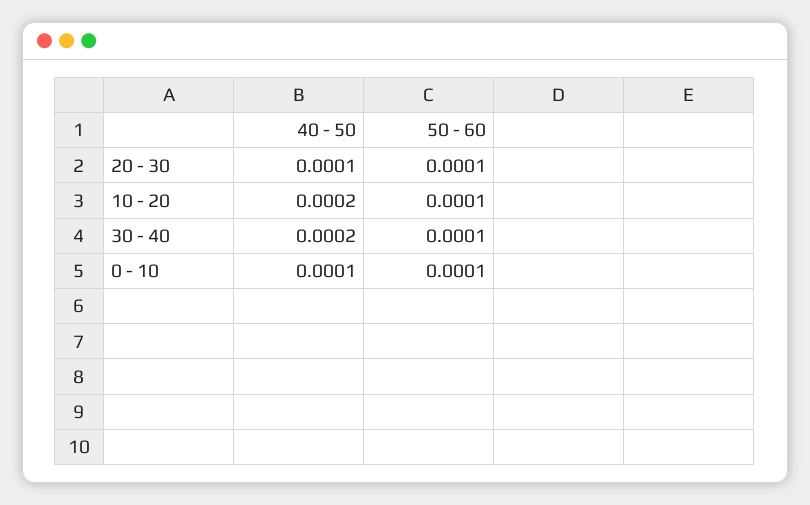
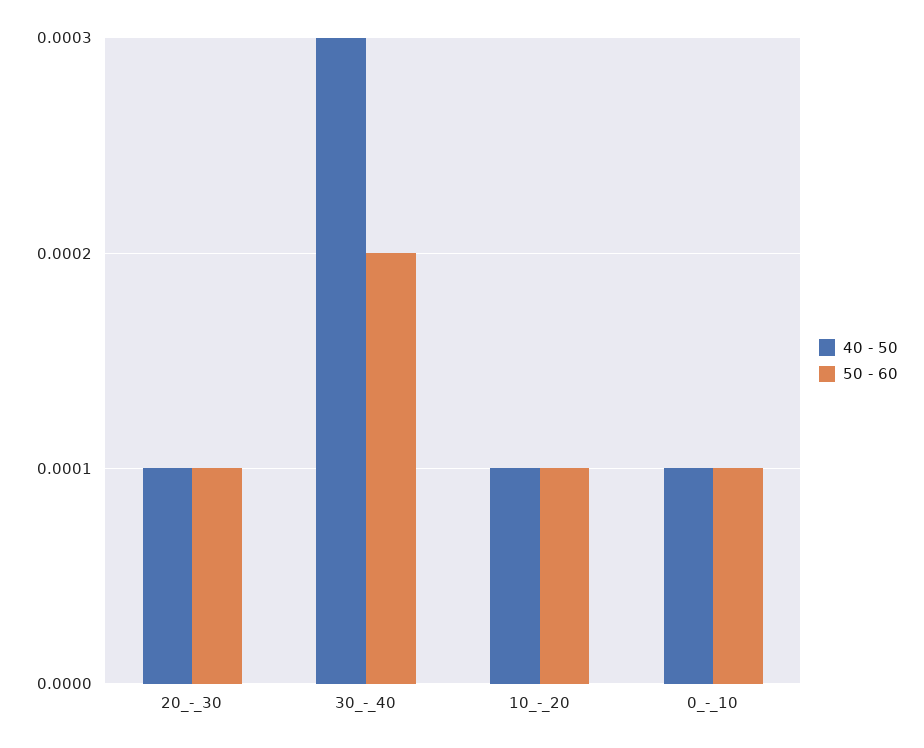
40 - 50, 10 - 20: 0.0002 -> 0.0001
40 - 50, 30 - 40: 0.0002 -> 0.0003
50 - 60, 30 - 40: 0.0001 -> 0.0002

